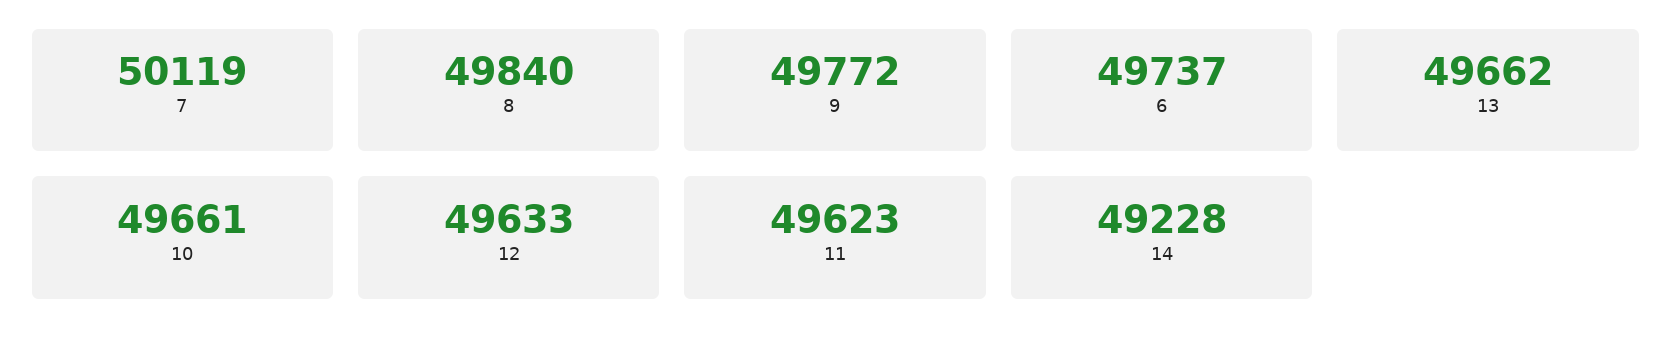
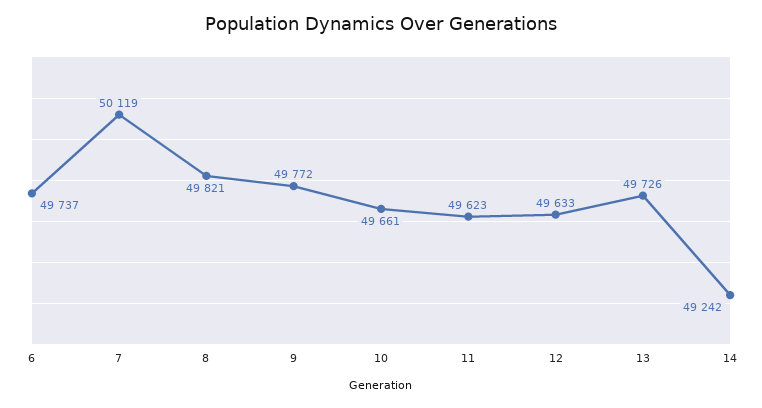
8: 49840 -> 49821
13: 49662 -> 49726
14: 49228 -> 49242

